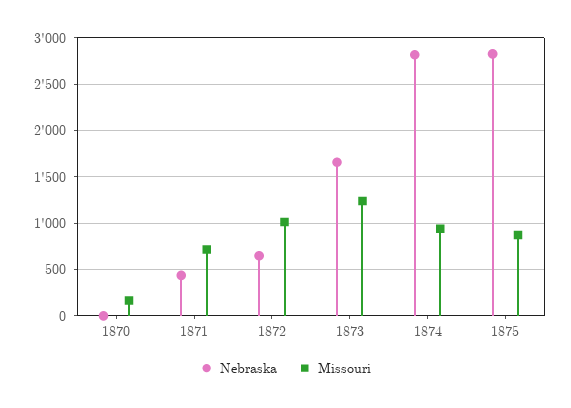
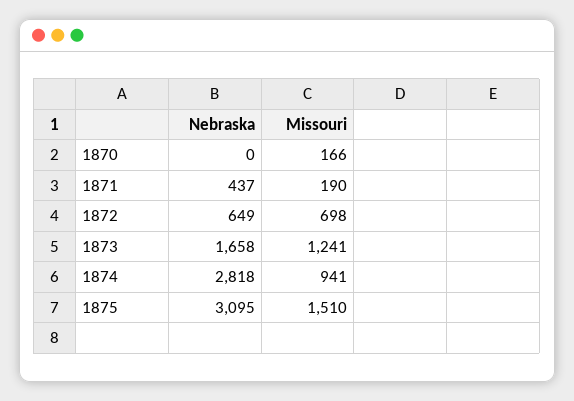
Missouri, 1871: 700 -> 190
Missouri, 1872: 1000 -> 698
Nebraska, 1875: 2800 -> 3095
Missouri, 1875: 900 -> 1510

